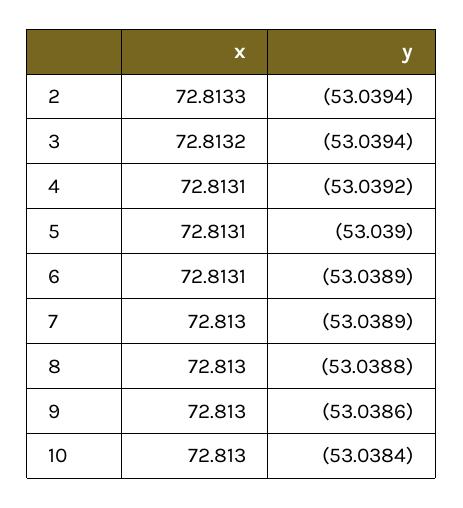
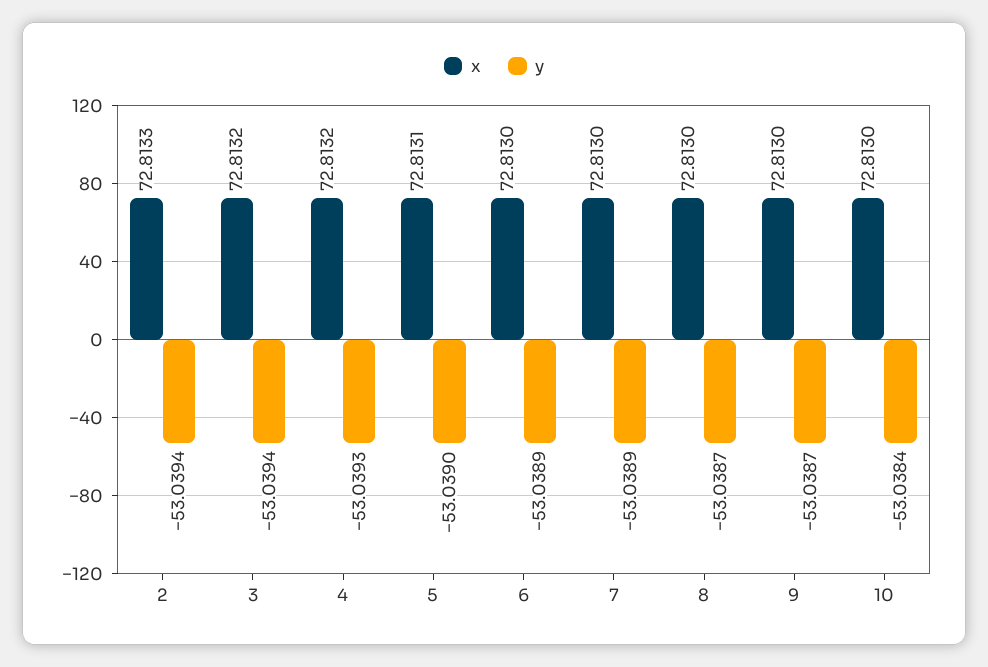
x, 4: 72.8131 -> 72.8132
y, 4: -53.0392 -> -53.0393
x, 6: 72.8131 -> 72.813
y, 8: -53.0388 -> -53.0387
y, 9: -53.0386 -> -53.0387

